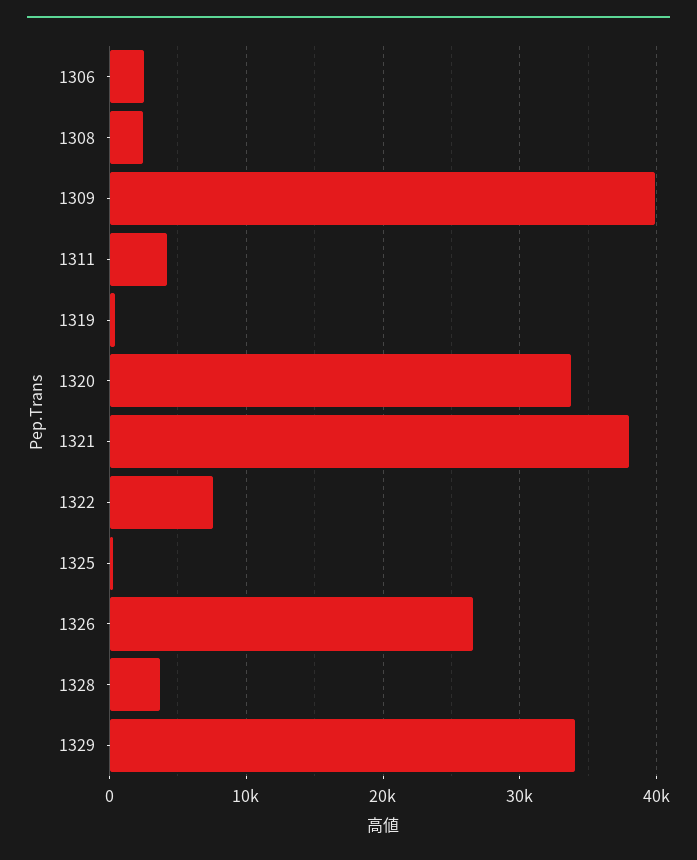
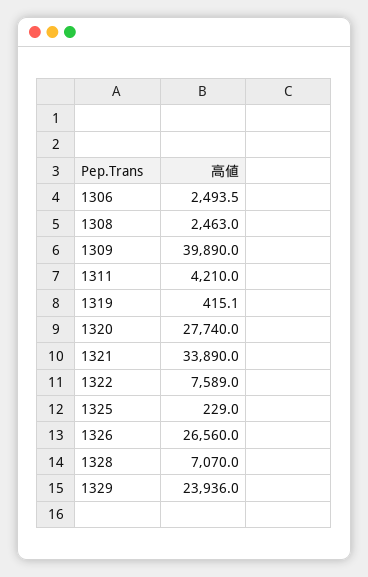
1320: 34000 -> 27740
1321: 38000 -> 33890
1328: 4000 -> 7070
1329: 34000 -> 23936

